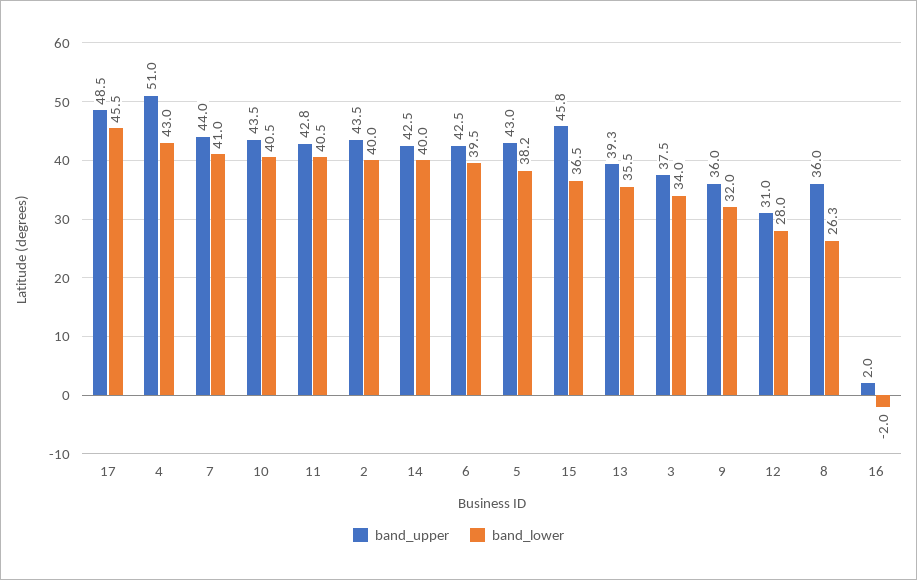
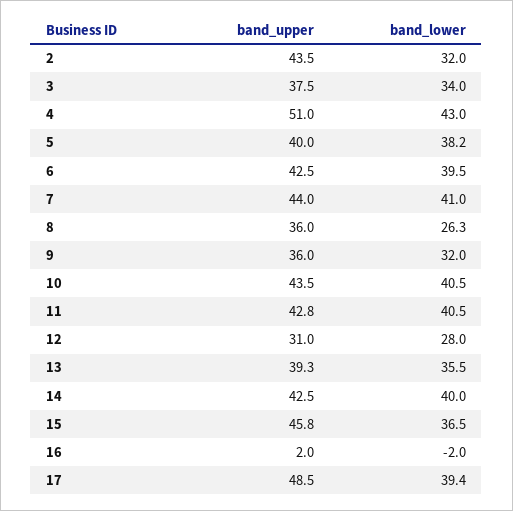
band_lower, 17: 45.5 -> 39.4
band_lower, 2: 40 -> 32
band_upper, 5: 43 -> 40

